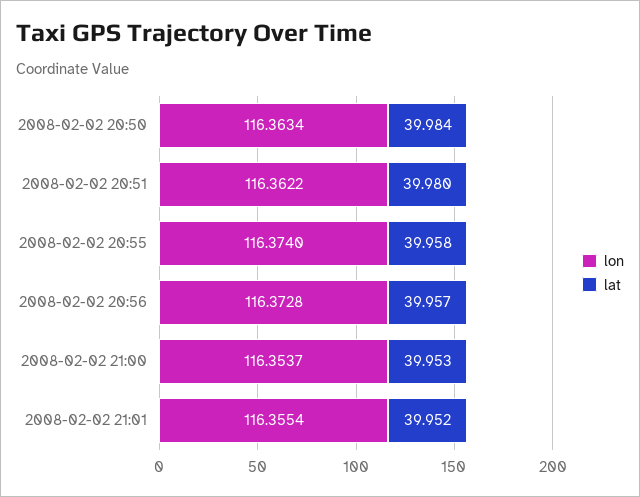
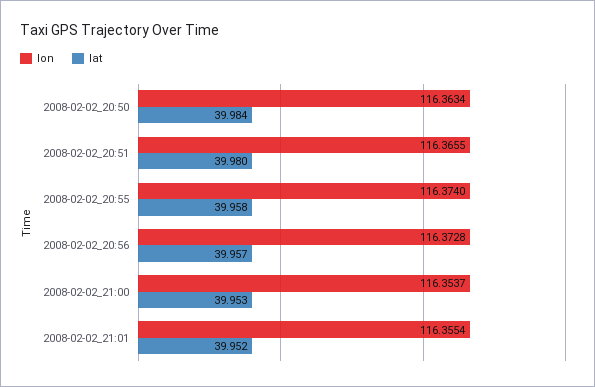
lon, 2008-02-02 20:51: 116.3622 -> 116.3655

